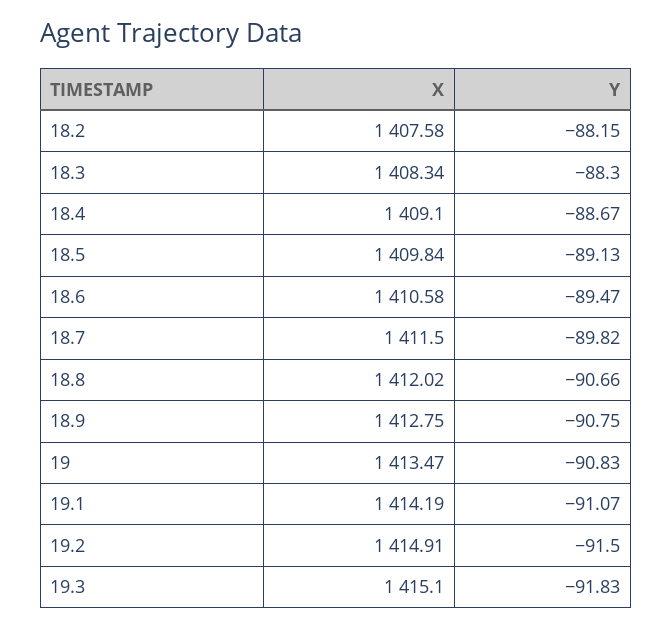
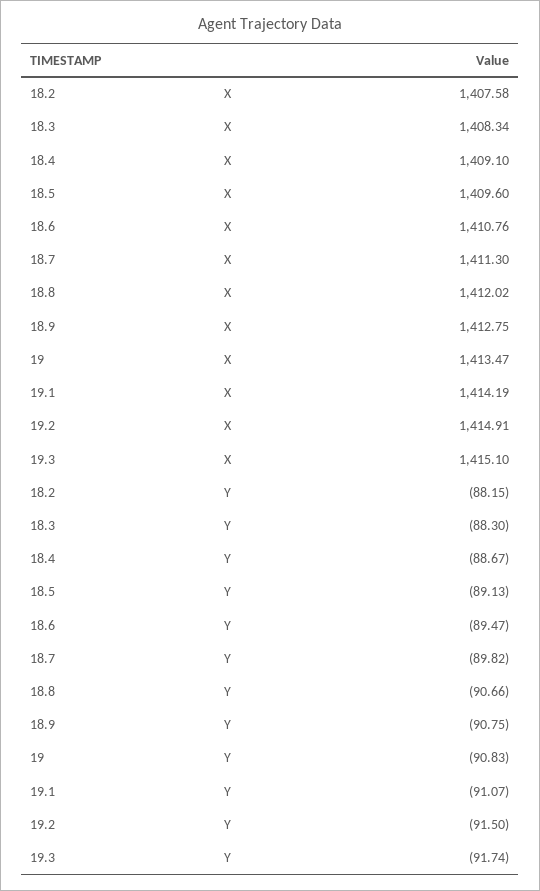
X, 18.5: 1409.84 -> 1409.6
X, 18.6: 1410.58 -> 1410.76
X, 18.7: 1411.5 -> 1411.3
Y, 19.3: -91.83 -> -91.74

